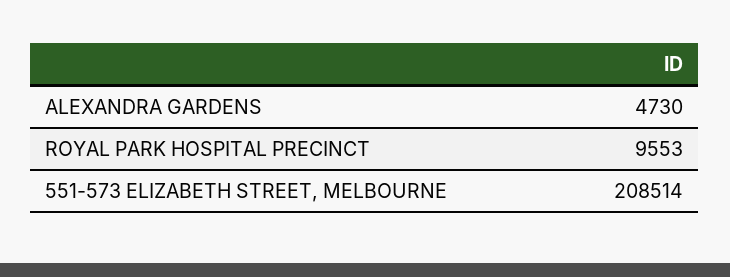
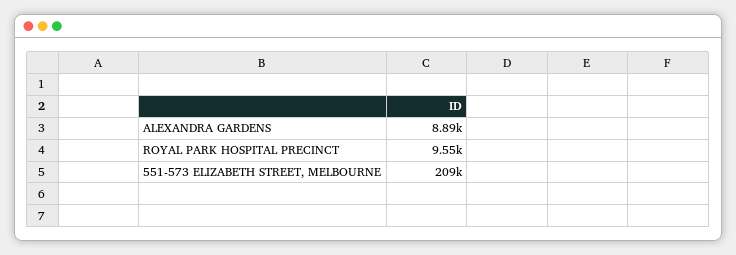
ALEXANDRA GARDENS: 4730 -> 8890

